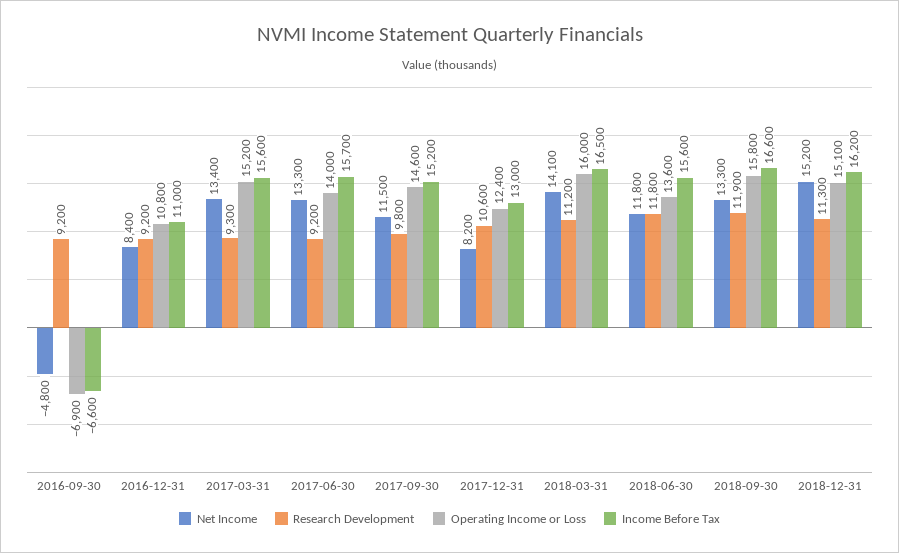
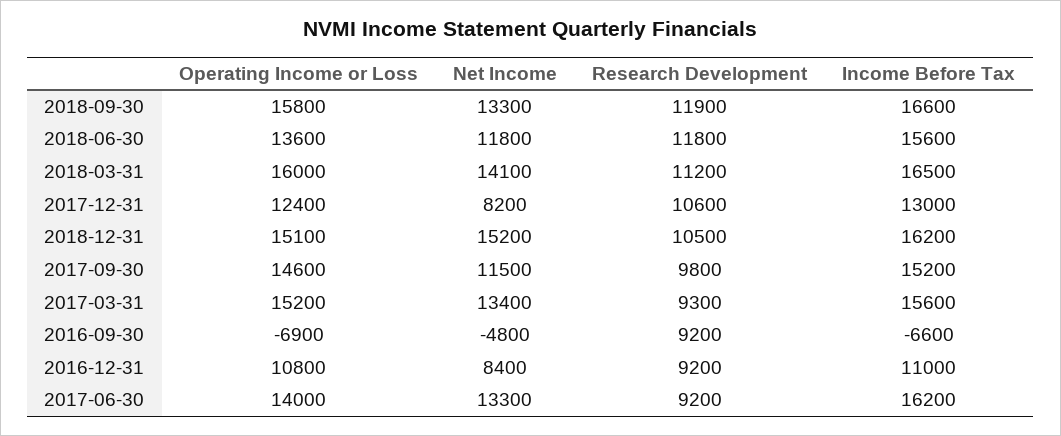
Income Before Tax, 2017-06-30: 15700 -> 16200
Research Development, 2018-12-31: 11300 -> 10500

